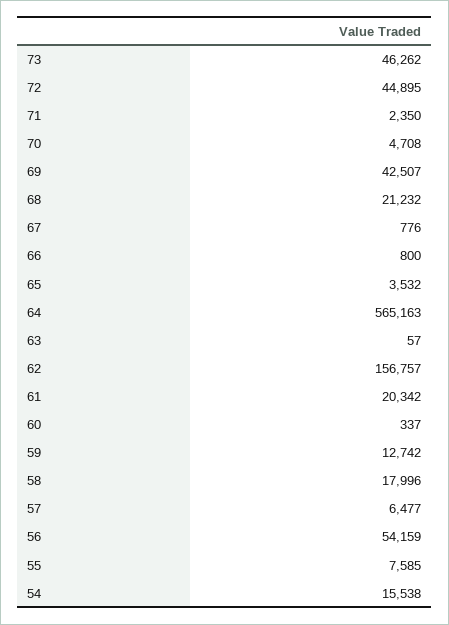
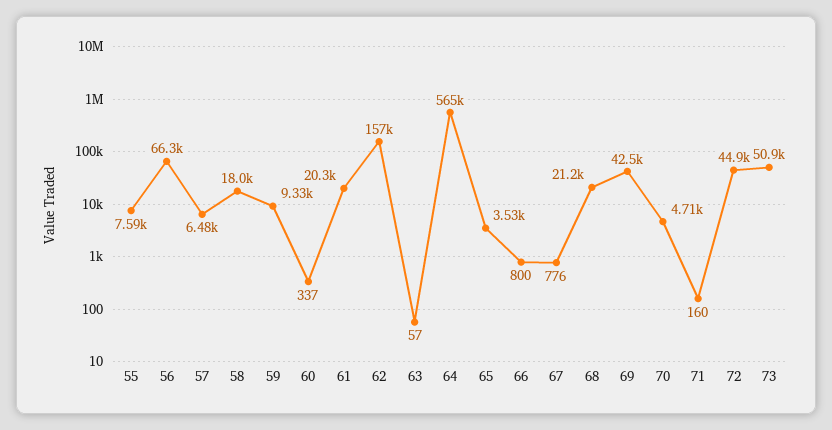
73: 46262 -> 50900
71: 2350 -> 160
59: 12742 -> 9330
56: 54159 -> 66300
54: 15538 -> none

